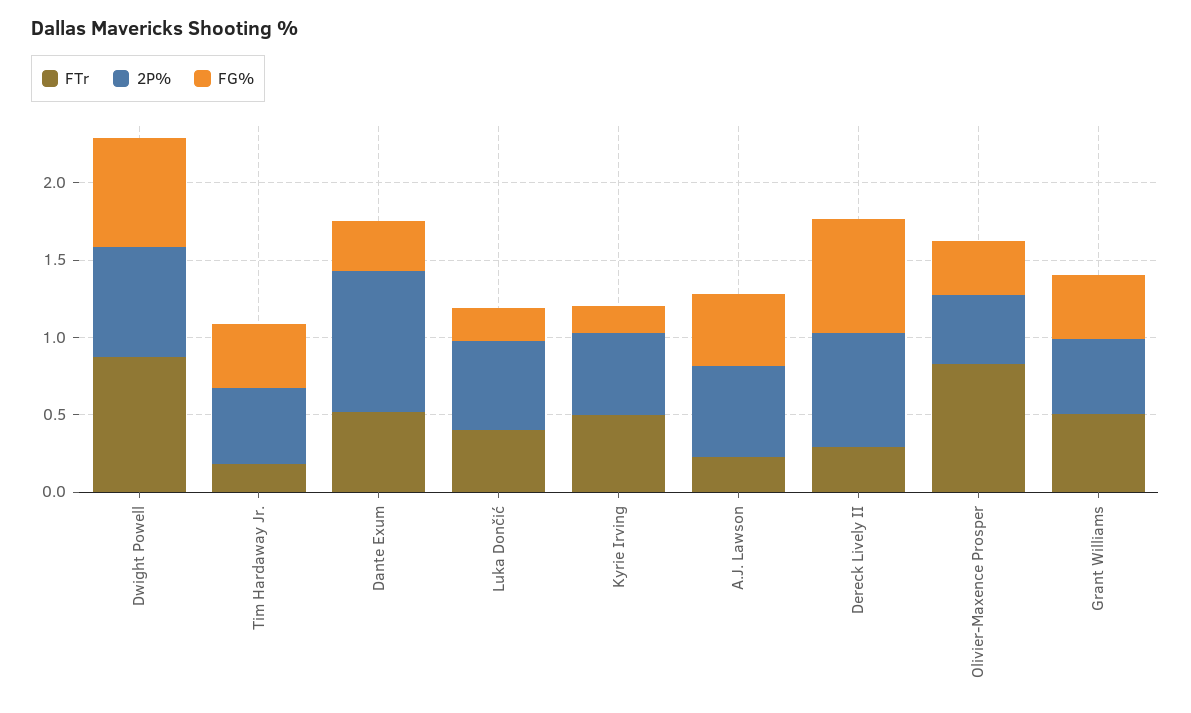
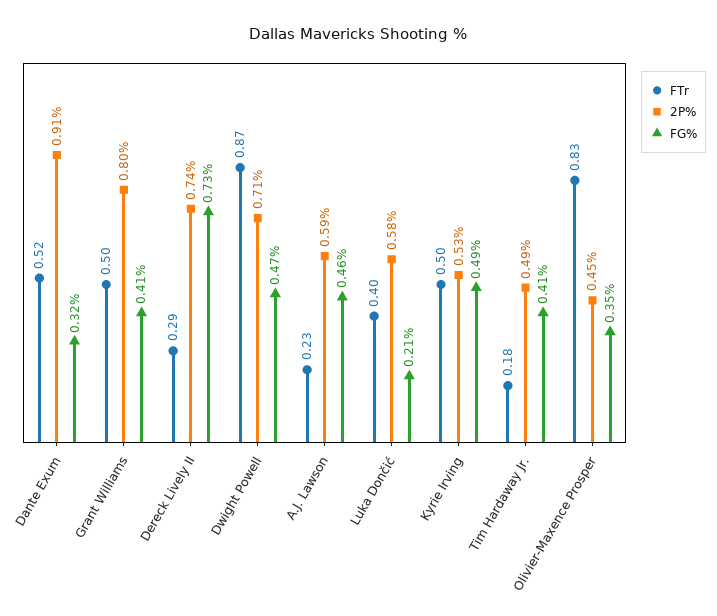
FG%, Dwight Powell: 0.7 -> 0.47
FG%, Kyrie Irving: 0.2 -> 0.49
2P%, Grant Williams: 0.5 -> 0.8

